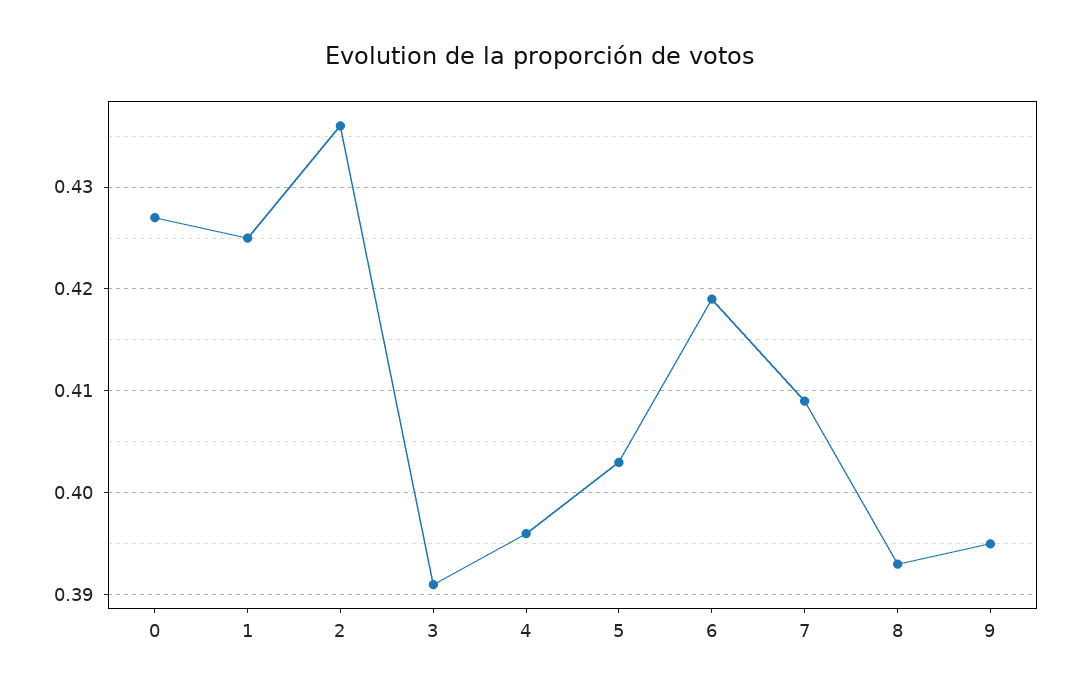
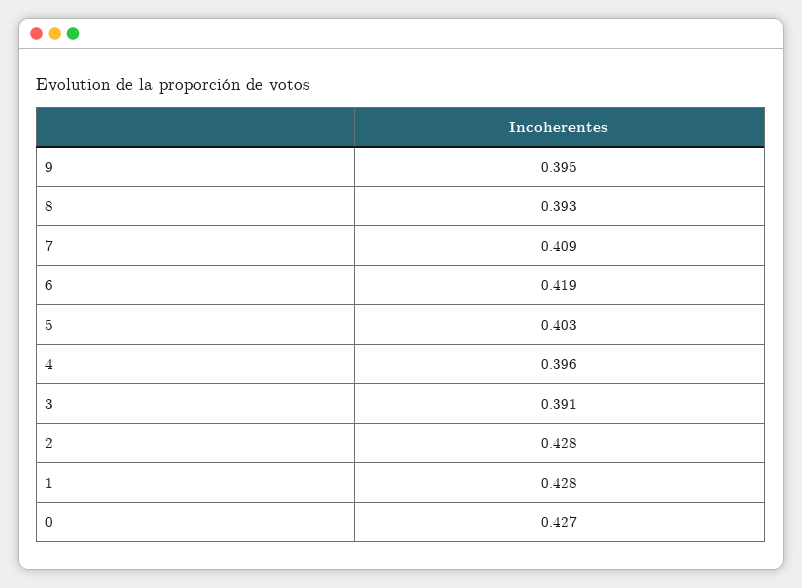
1: 0.425 -> 0.428
2: 0.436 -> 0.428

